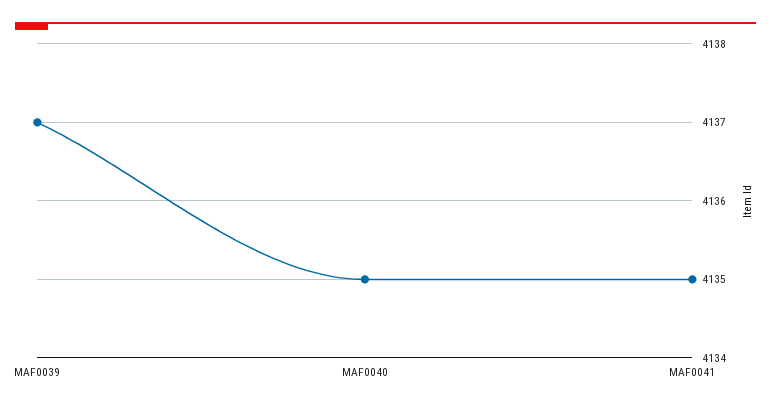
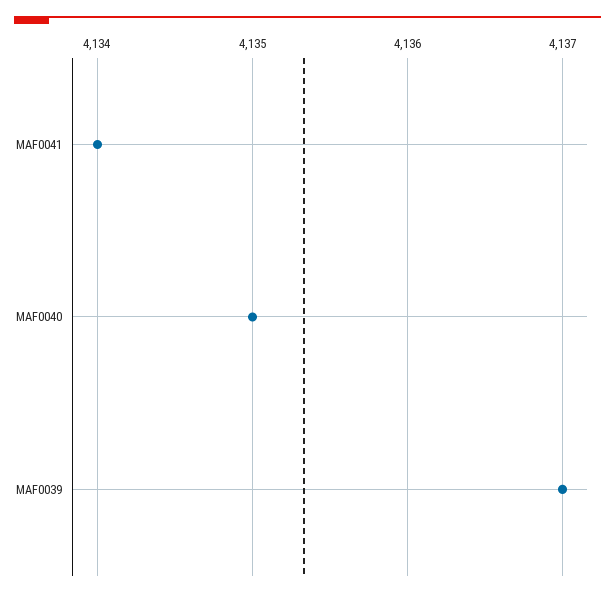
MAF0041: 4135 -> 4134

